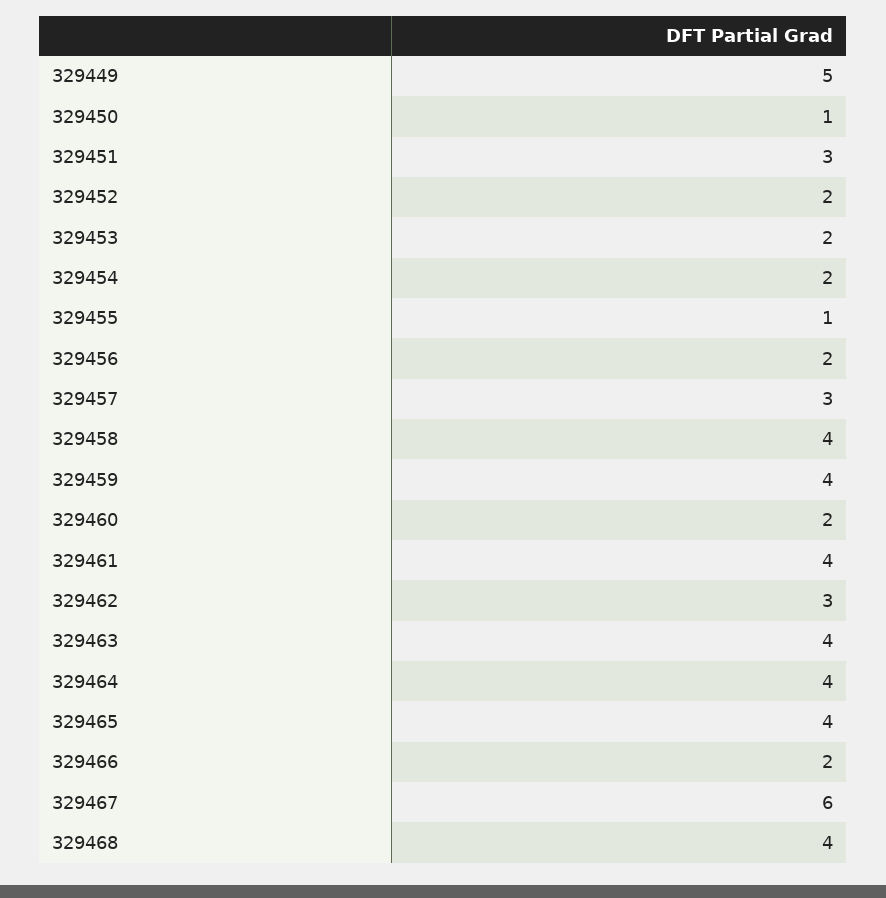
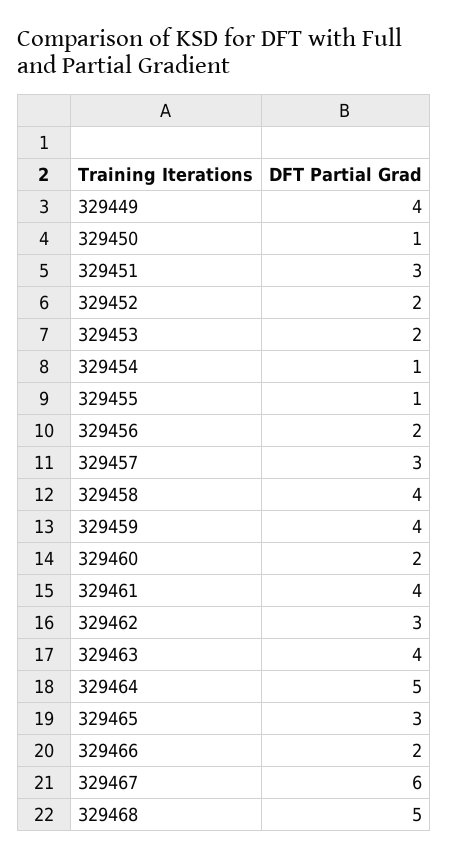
329449: 5 -> 4
329454: 2 -> 1
329464: 4 -> 5
329465: 4 -> 3
329468: 4 -> 5

